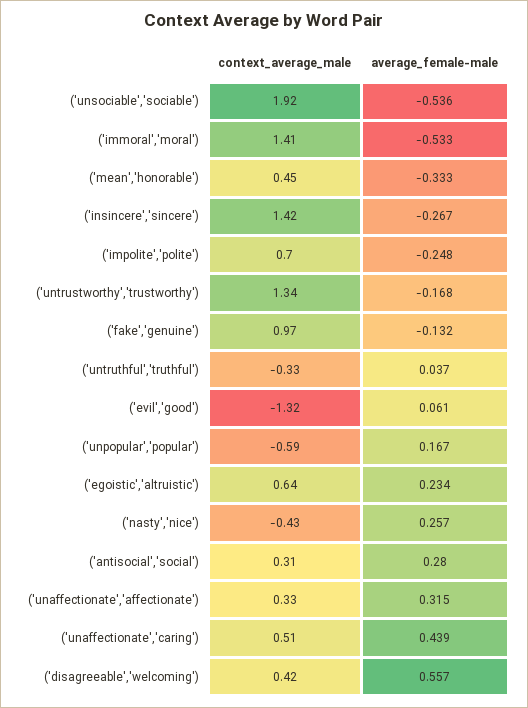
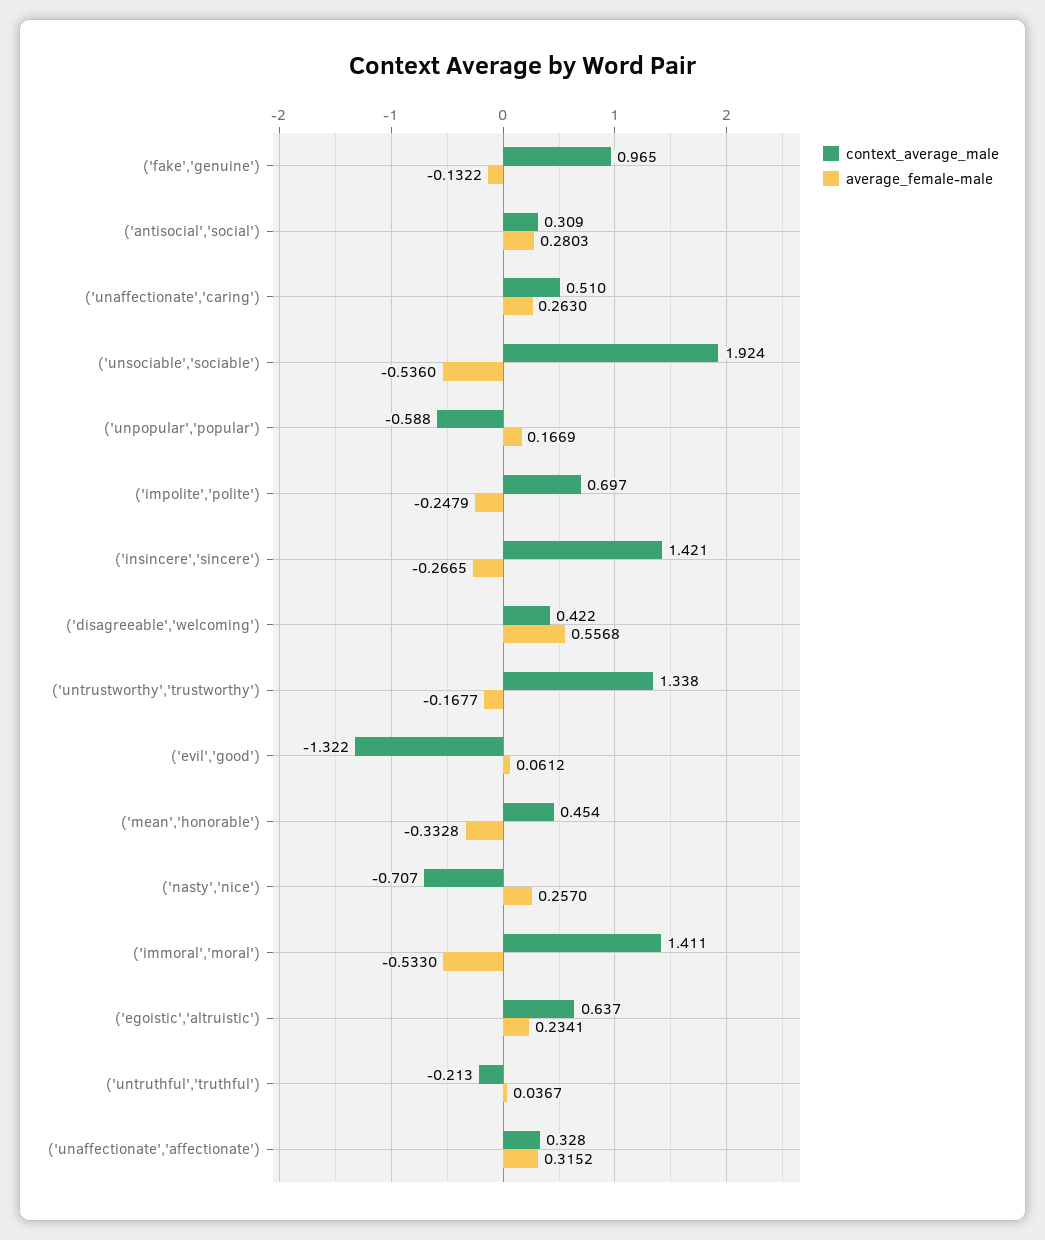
context_average_male, ('untruthful','truthful'): -0.33 -> -0.213
context_average_male, ('nasty','nice'): -0.43 -> -0.707
average_female-male, ('unaffectionate','caring'): 0.439 -> 0.263

